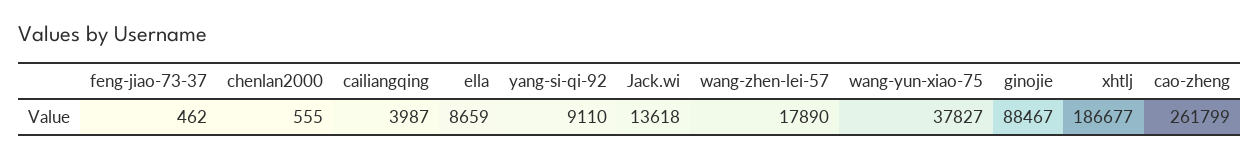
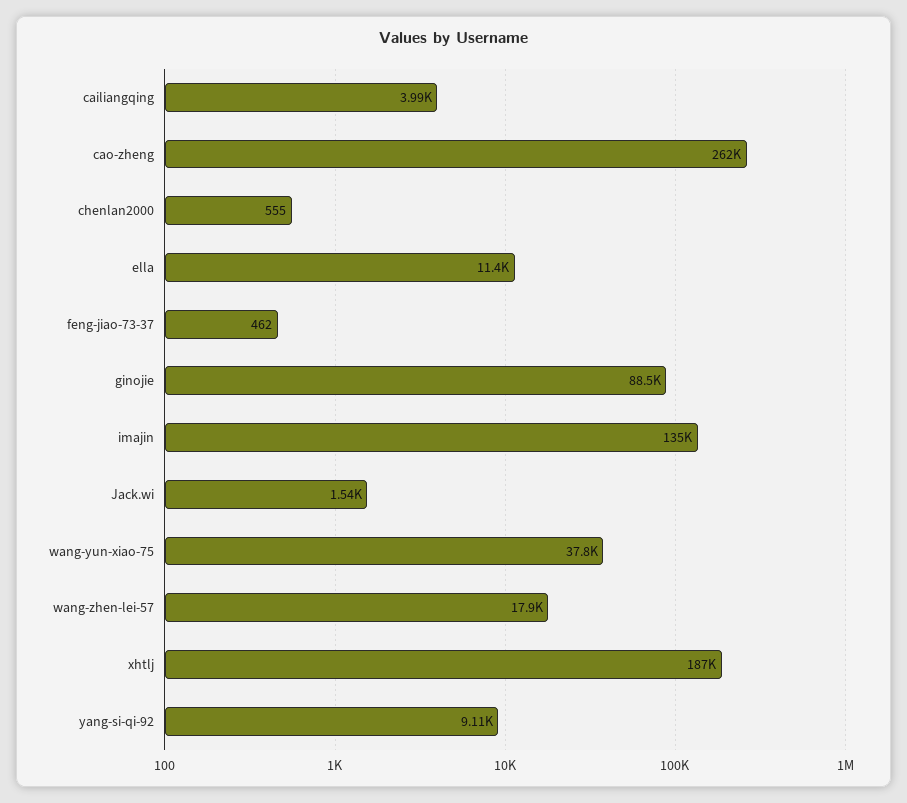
ella: 8659 -> 11400
Jack.wi: 13618 -> 1540
imajin: none -> 135000

